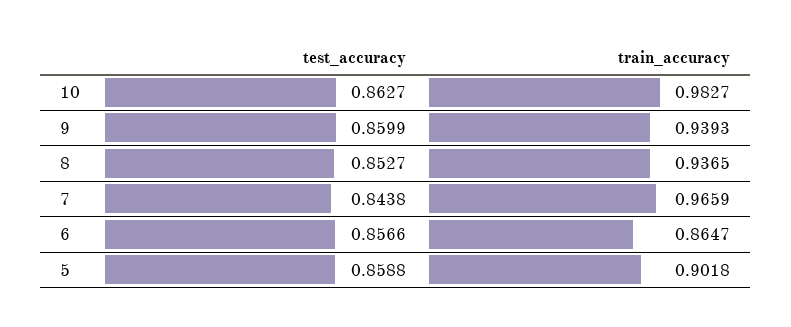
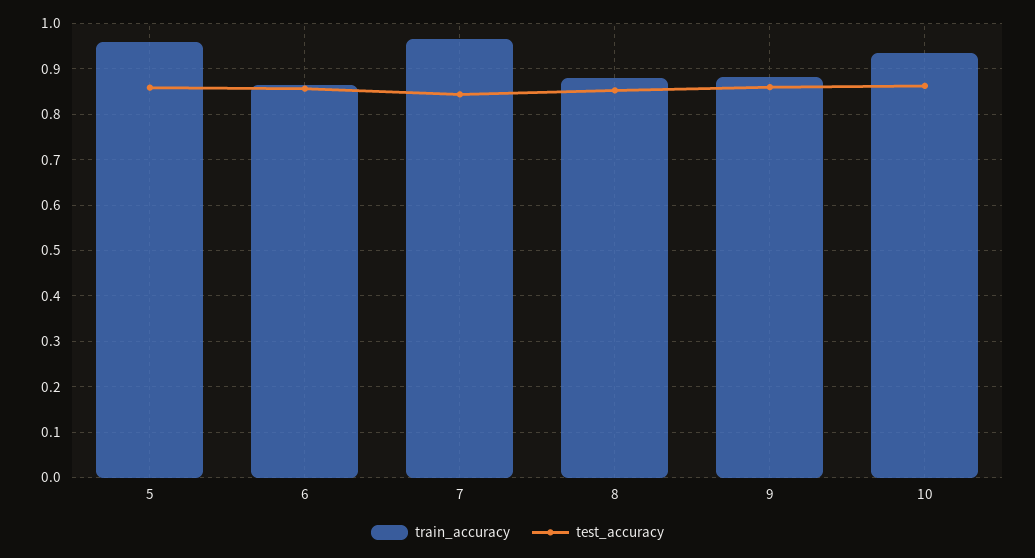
train_accuracy, 10: 0.9827 -> 0.94
train_accuracy, 9: 0.9393 -> 0.88
train_accuracy, 8: 0.9365 -> 0.88
train_accuracy, 5: 0.9018 -> 0.96

